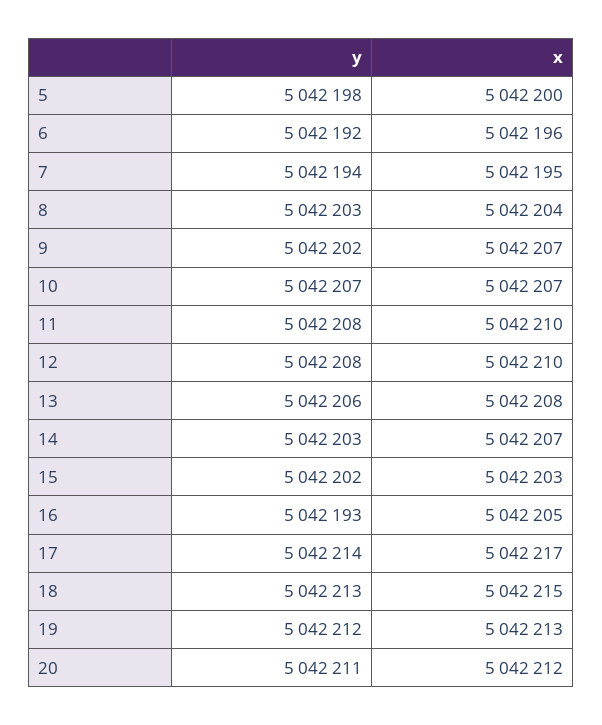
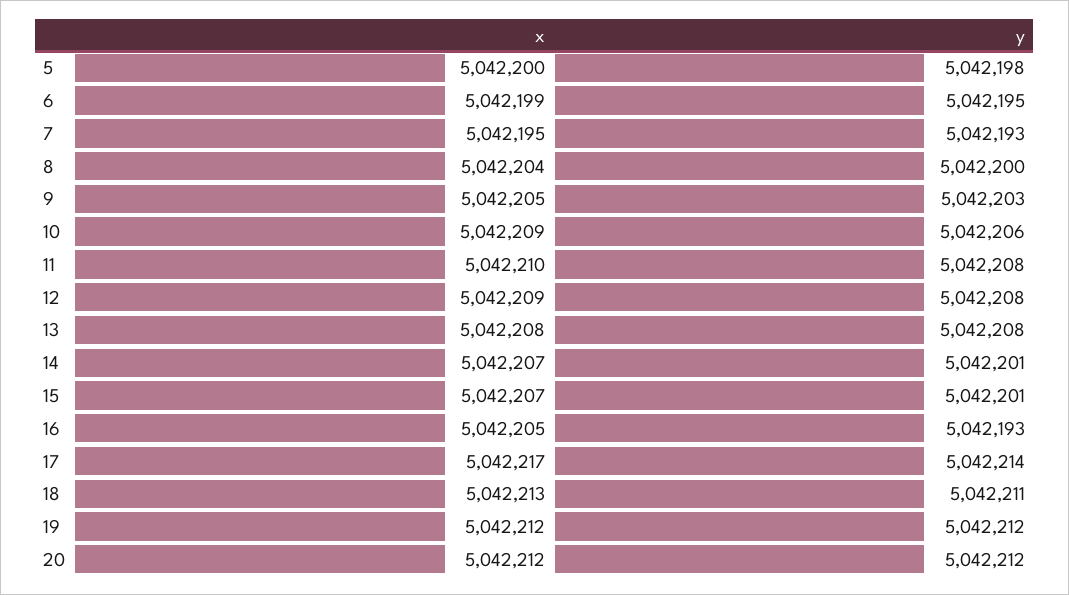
y, 6: 5042192 -> 5042195
x, 6: 5042196 -> 5042199
y, 7: 5042194 -> 5042193
y, 8: 5042203 -> 5042200
y, 9: 5042202 -> 5042203
x, 9: 5042207 -> 5042205
y, 10: 5042207 -> 5042206
x, 10: 5042207 -> 5042209
x, 12: 5042210 -> 5042209
y, 13: 5042206 -> 5042208
y, 14: 5042203 -> 5042201
y, 15: 5042202 -> 5042201
x, 15: 5042203 -> 5042207
y, 18: 5042213 -> 5042211
x, 18: 5042215 -> 5042213
x, 19: 5042213 -> 5042212
y, 20: 5042211 -> 5042212

